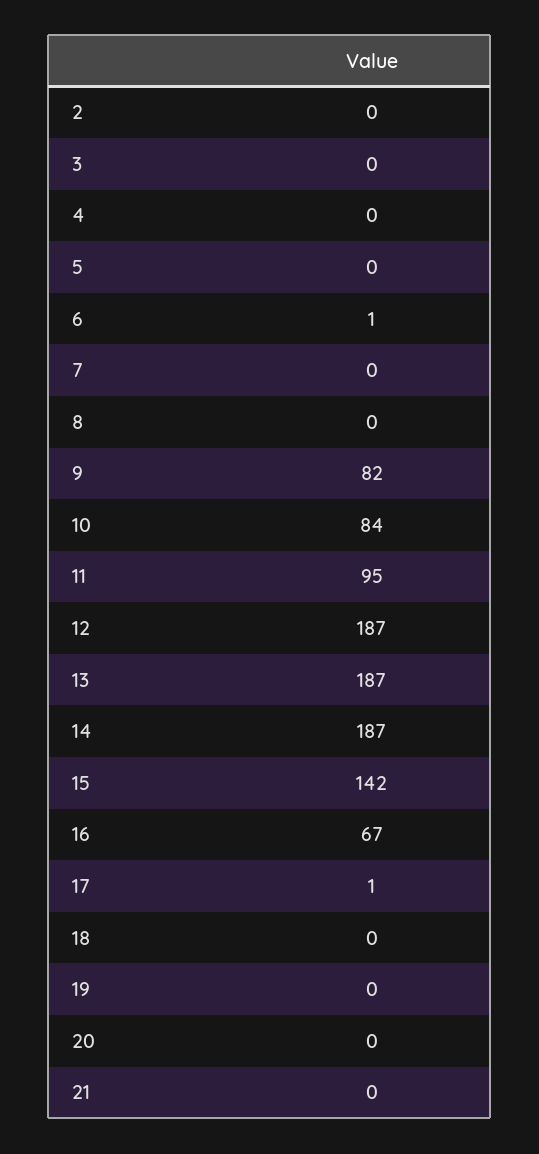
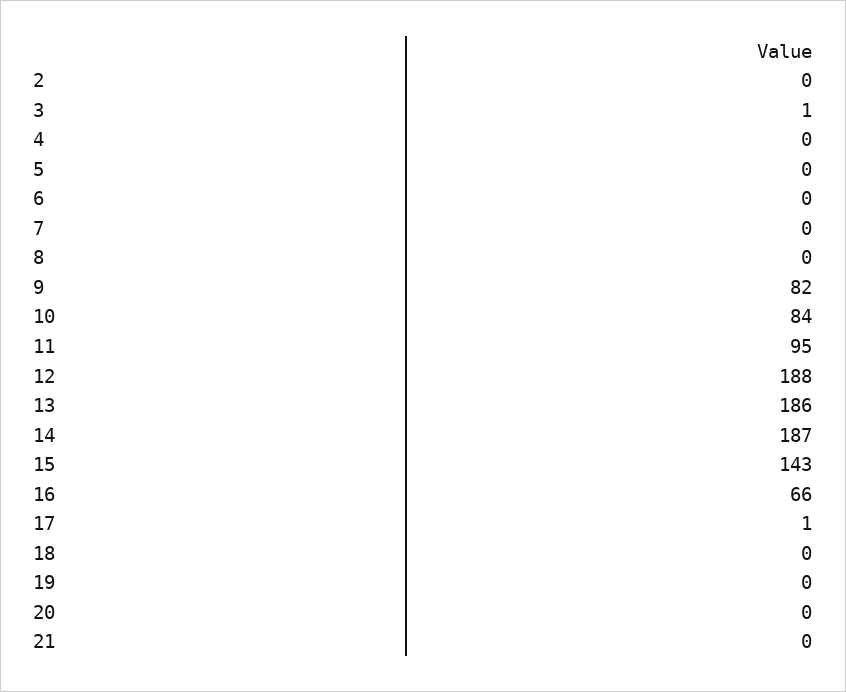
3: 0 -> 1
6: 1 -> 0
12: 187 -> 188
13: 187 -> 186
15: 142 -> 143
16: 67 -> 66

